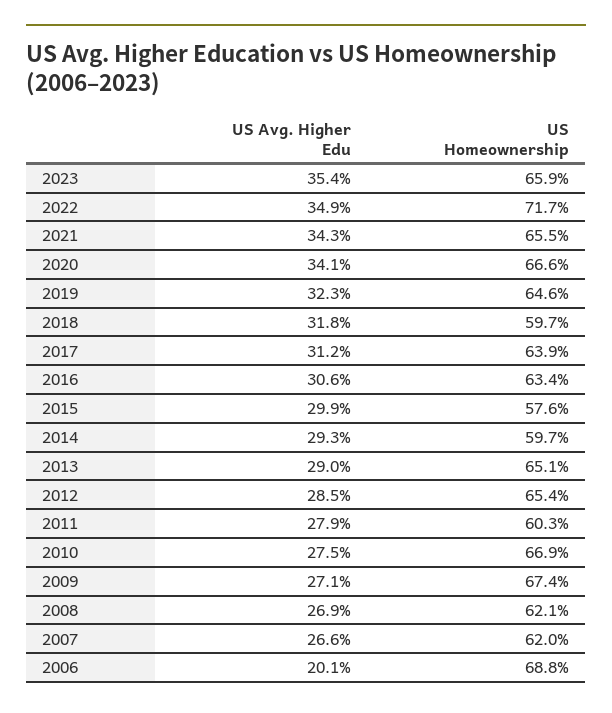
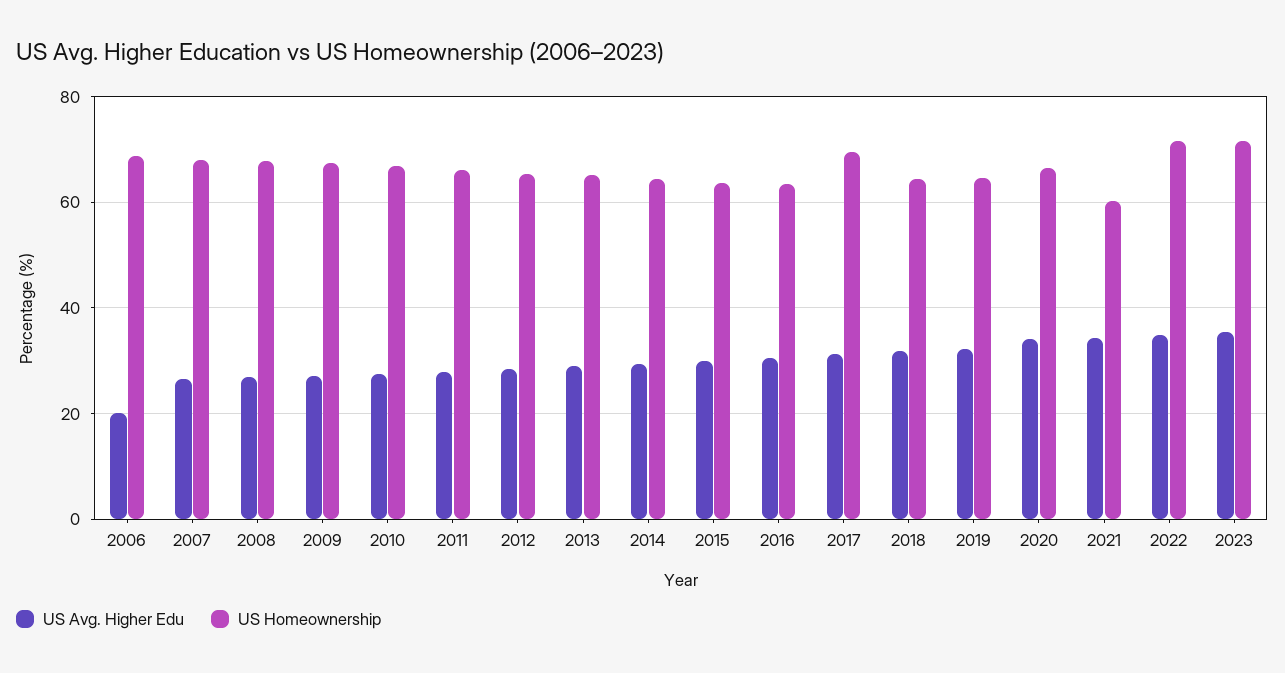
US Homeownership, 2023: 65.9 -> 72
US Homeownership, 2021: 65.5 -> 60
US Homeownership, 2018: 59.7 -> 64
US Homeownership, 2017: 63.9 -> 70
US Homeownership, 2015: 57.6 -> 64
US Homeownership, 2014: 59.7 -> 64
US Homeownership, 2011: 60.3 -> 66
US Homeownership, 2008: 62.1 -> 68
US Homeownership, 2007: 62 -> 68

